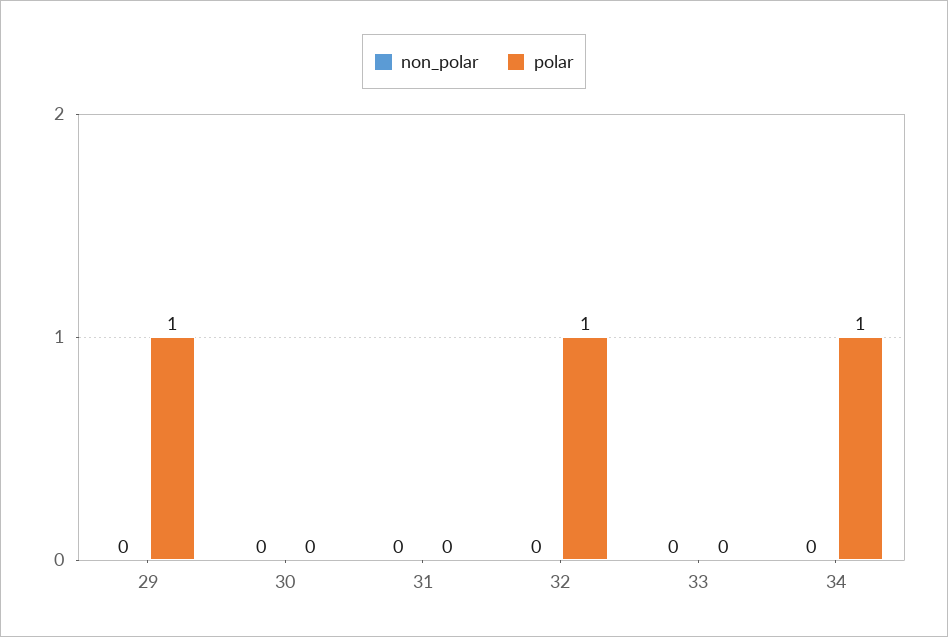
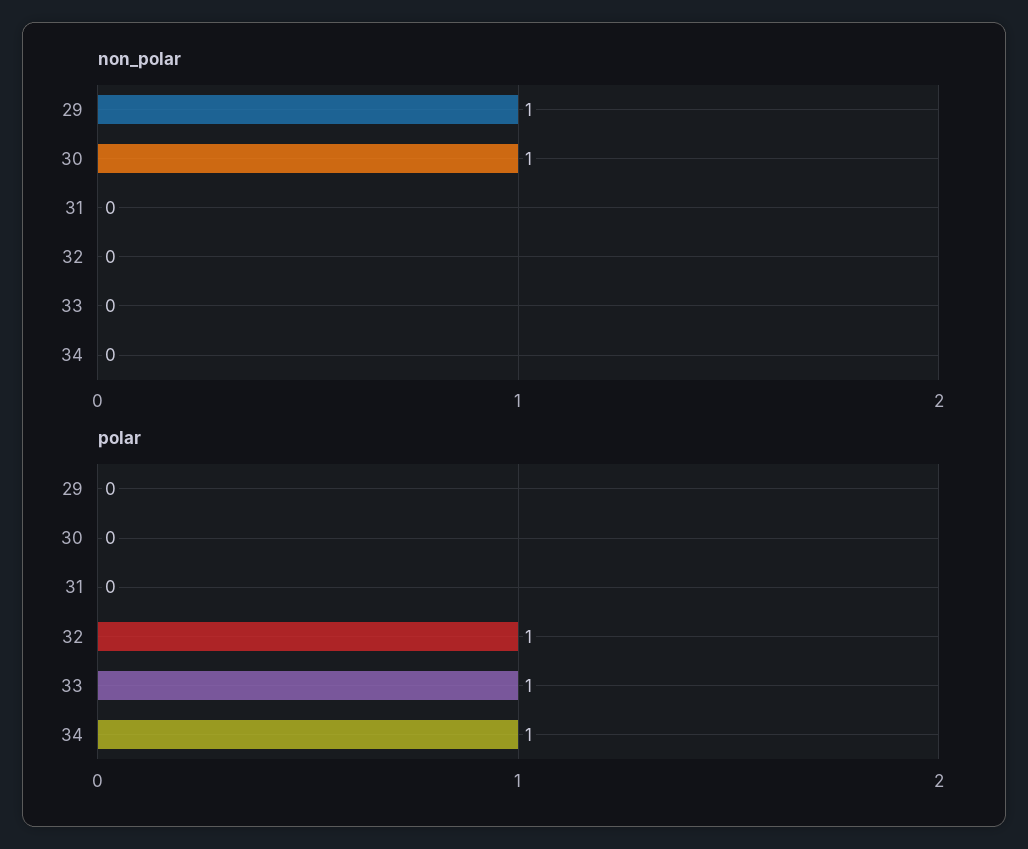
non_polar, 29: 0 -> 1
polar, 29: 1 -> 0
non_polar, 30: 0 -> 1
polar, 33: 0 -> 1

